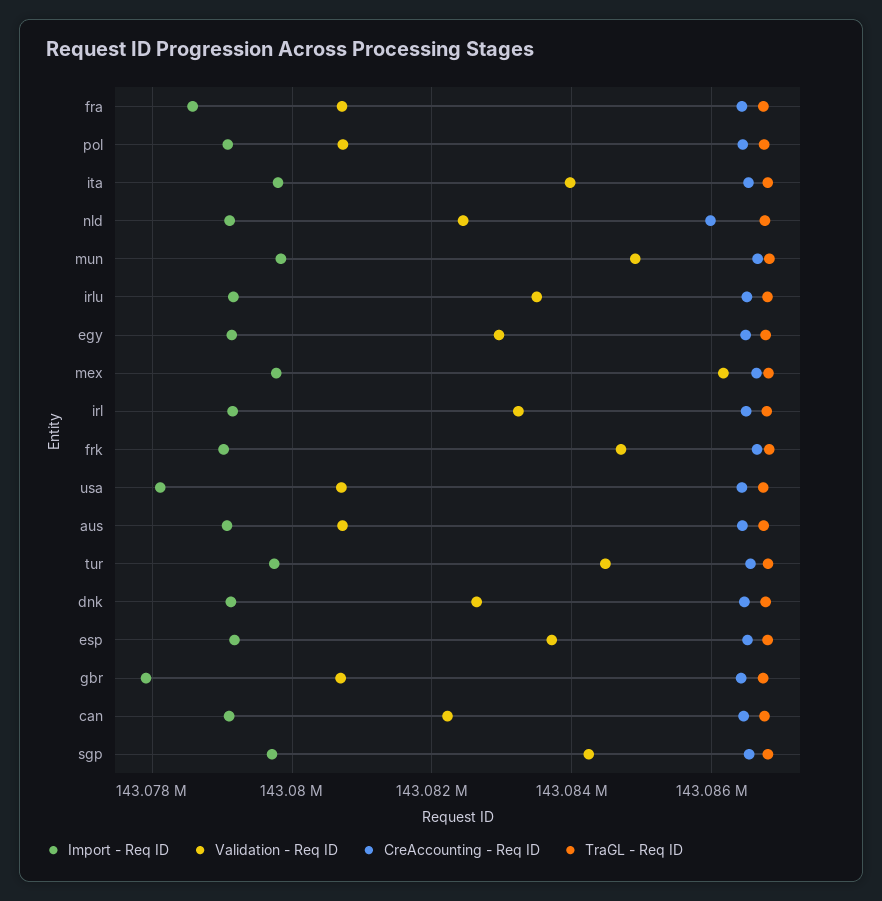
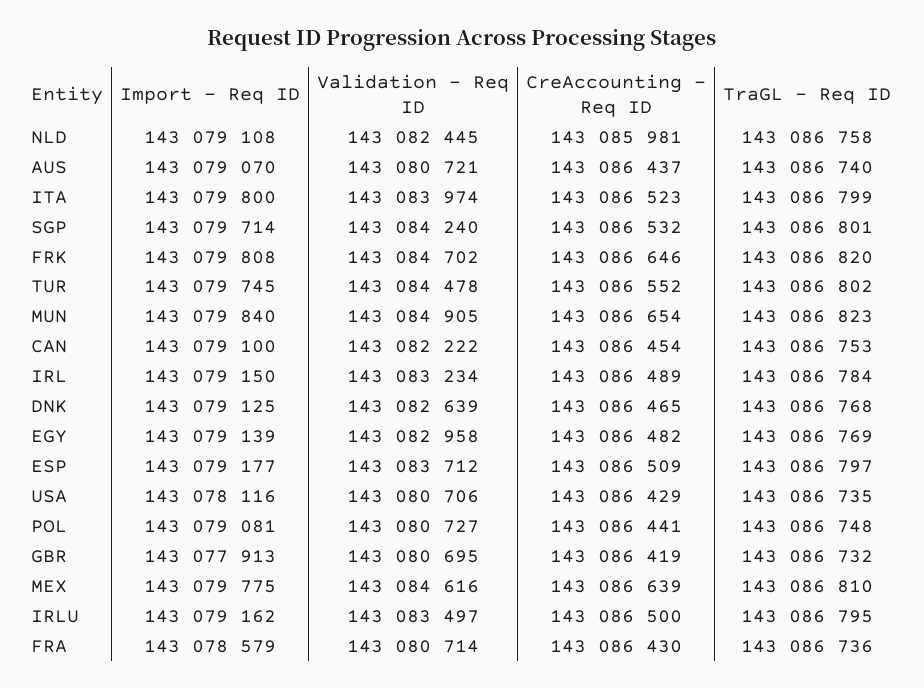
Validation - Req ID, mex: 143086200 -> 143084616
Import - Req ID, frk: 143079000 -> 143079808

